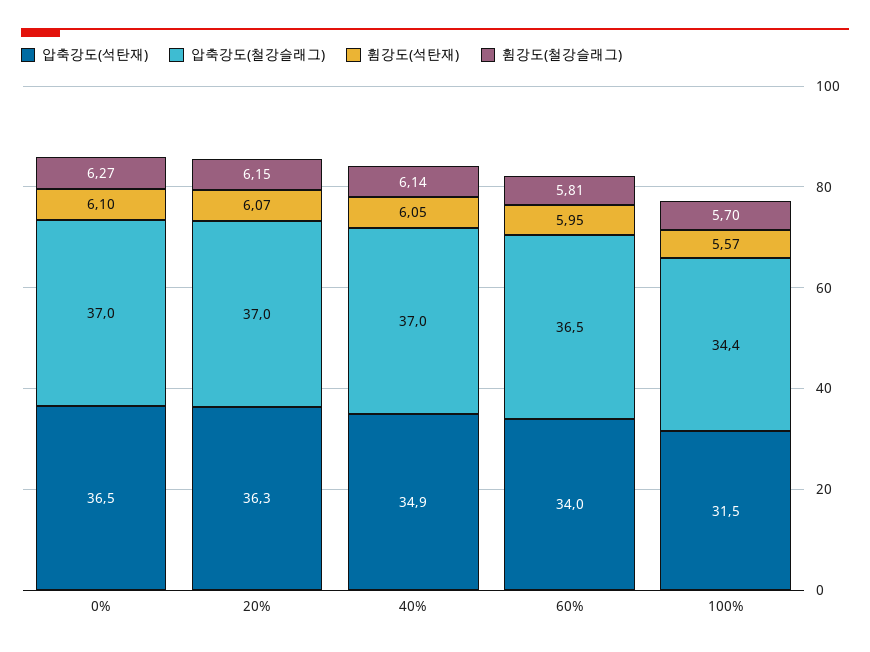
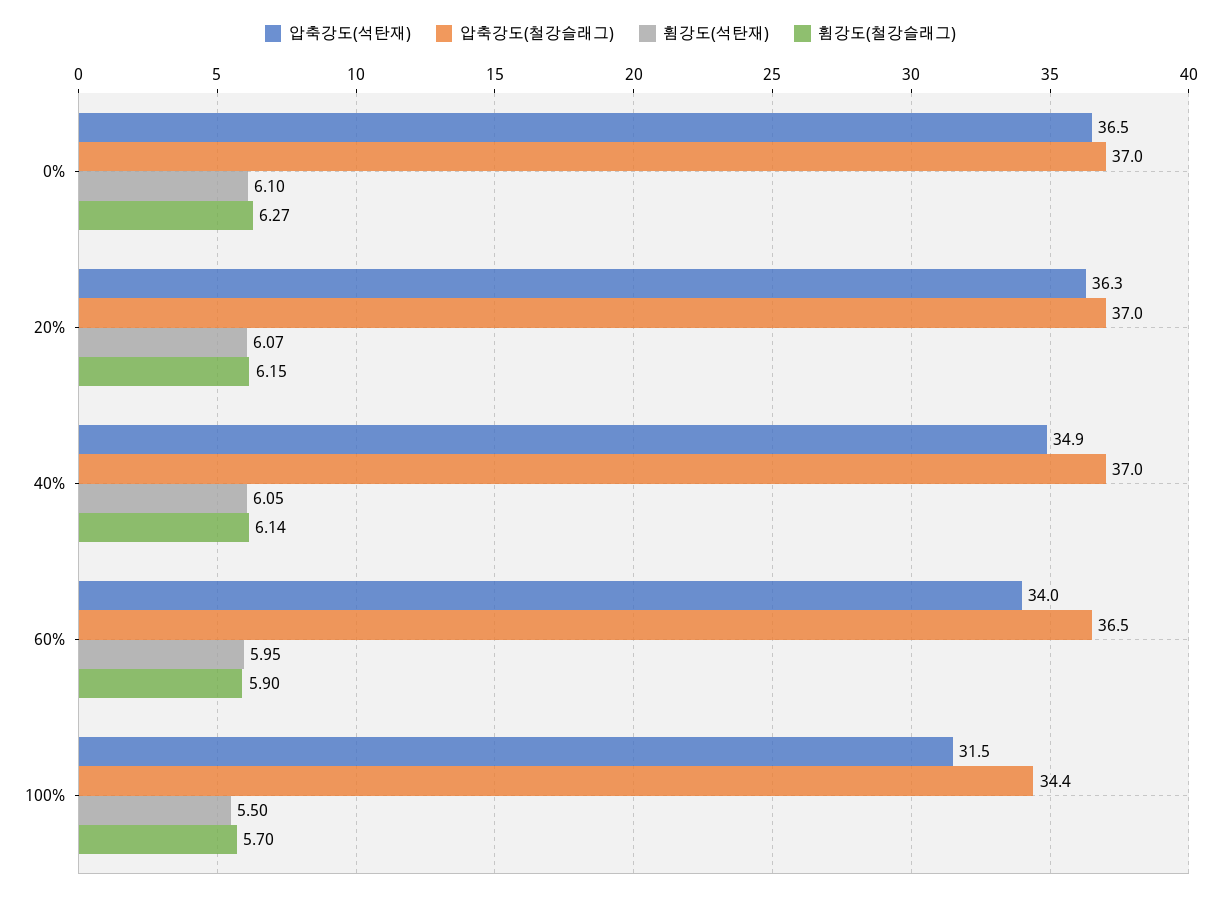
휨강도(철강슬래그), 60%: 5.81 -> 5.9
휨강도(석탄재), 100%: 5.57 -> 5.5

